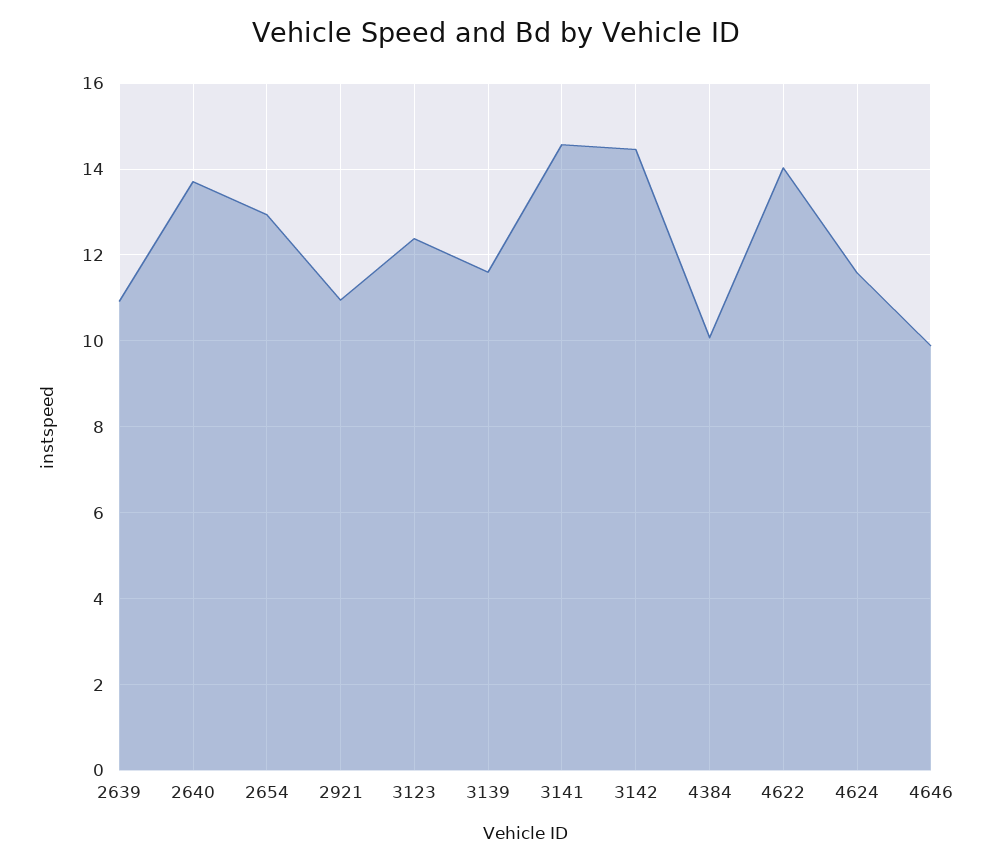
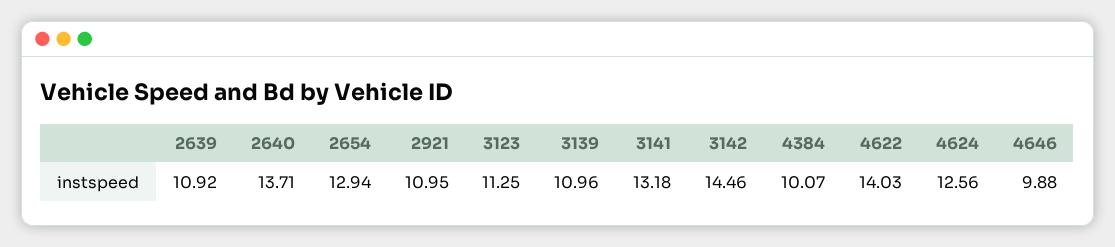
3123: 12.4 -> 11.25
3139: 11.6 -> 10.96
3141: 14.6 -> 13.18
4624: 11.6 -> 12.56

